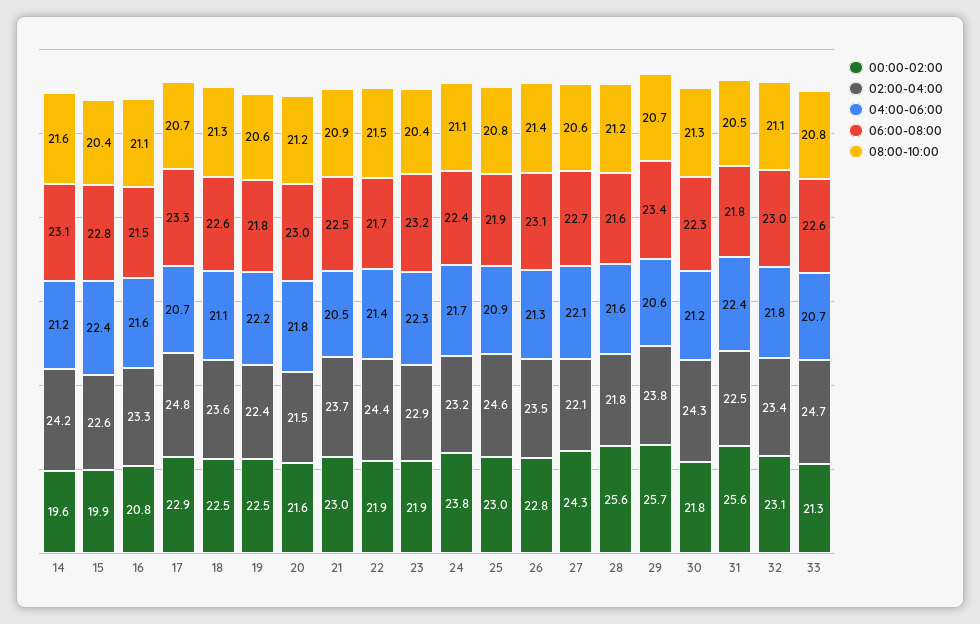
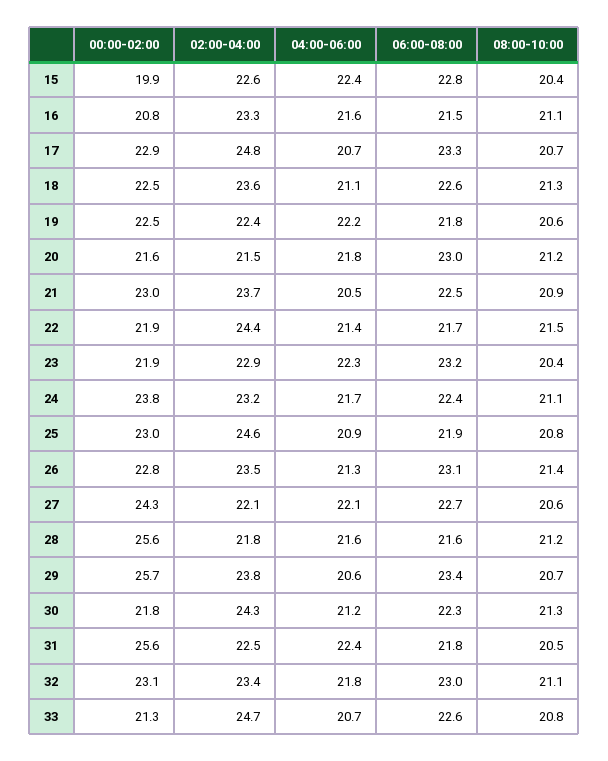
00:00-02:00, 14: 19.6 -> none
02:00-04:00, 14: 24.2 -> none
04:00-06:00, 14: 21.2 -> none
06:00-08:00, 14: 23.1 -> none
08:00-10:00, 14: 21.6 -> none

